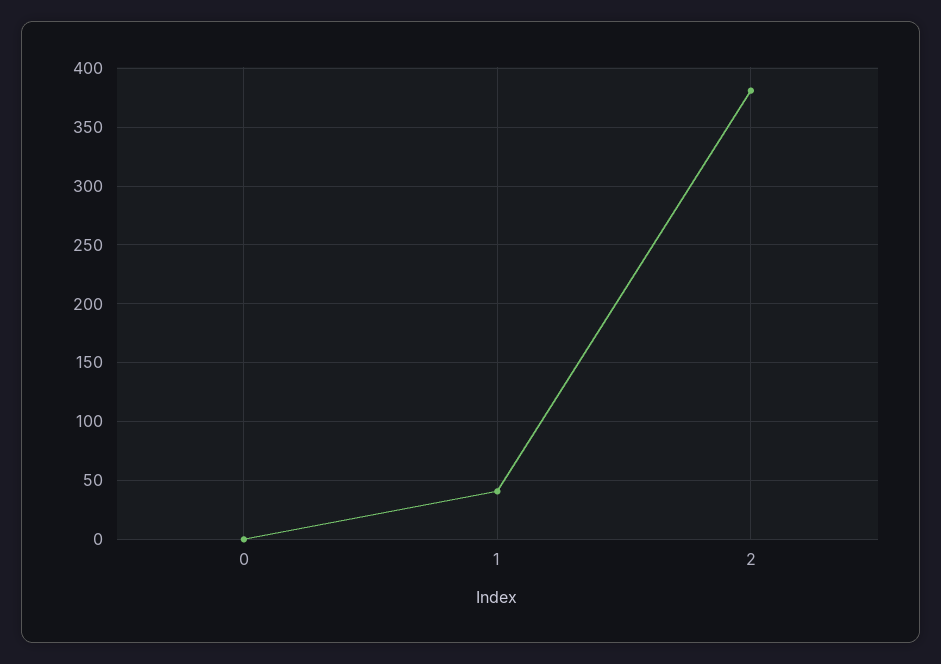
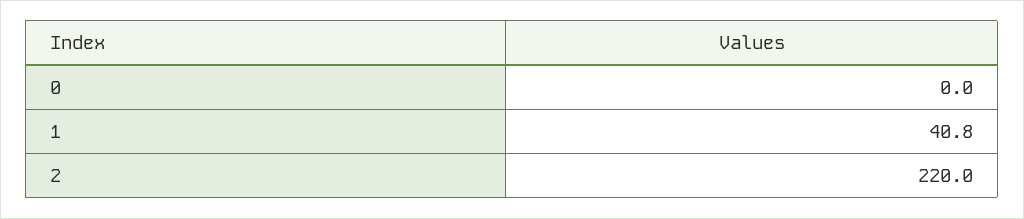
2: 380 -> 220

